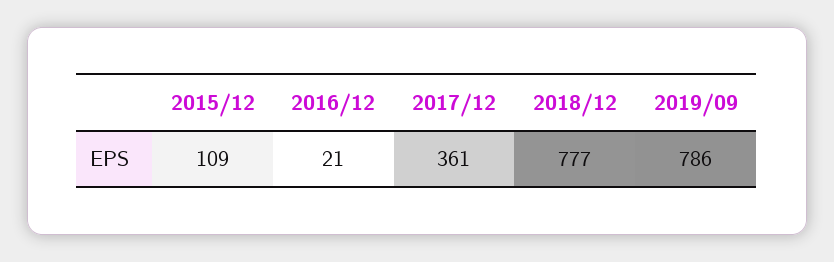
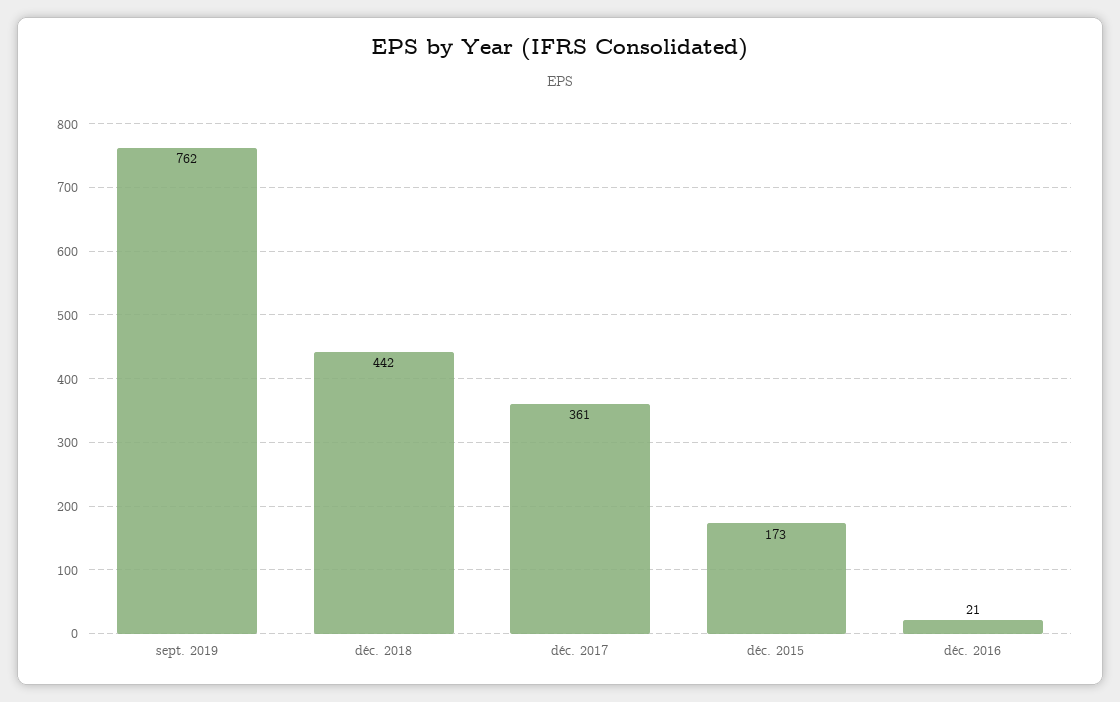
2015/12: 109 -> 173
2018/12: 777 -> 442
2019/09: 786 -> 762

